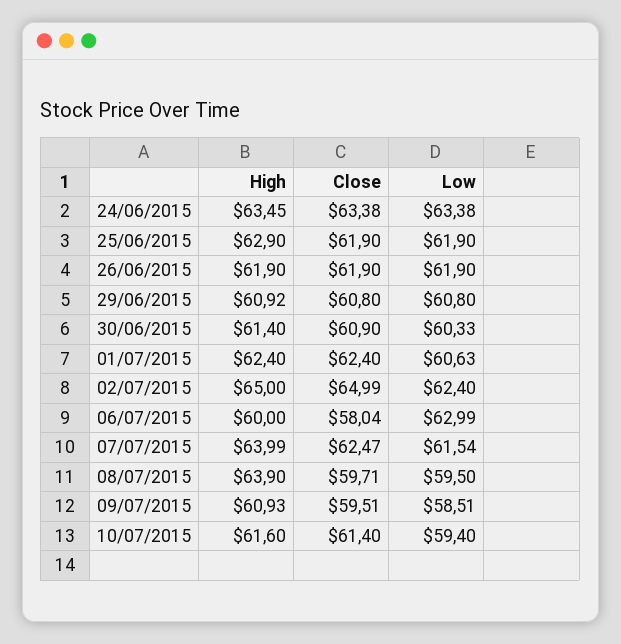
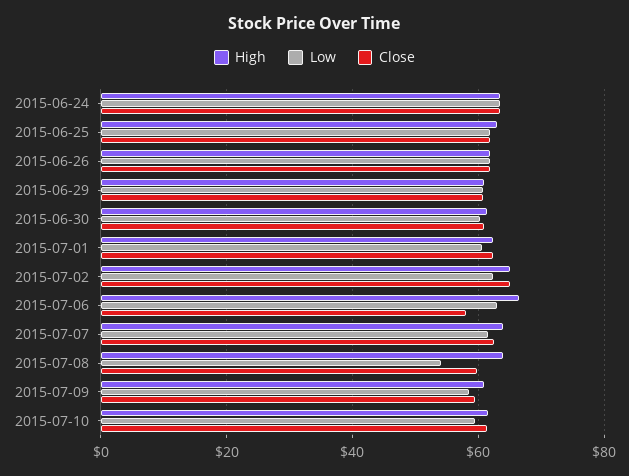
High, 06/07/2015: 60 -> 66
Low, 08/07/2015: 59.5 -> 54

